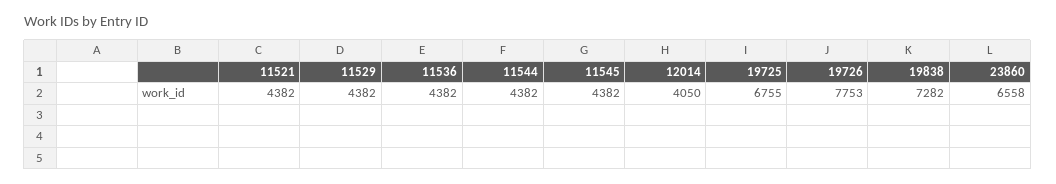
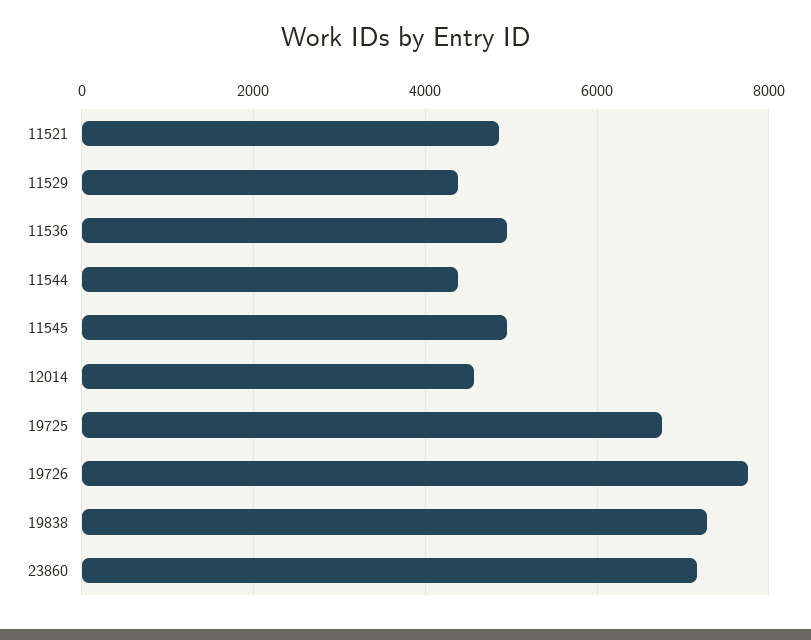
11521: 4382 -> 4800
11536: 4382 -> 5000
11545: 4382 -> 5000
12014: 4050 -> 4600
23860: 6558 -> 7200

